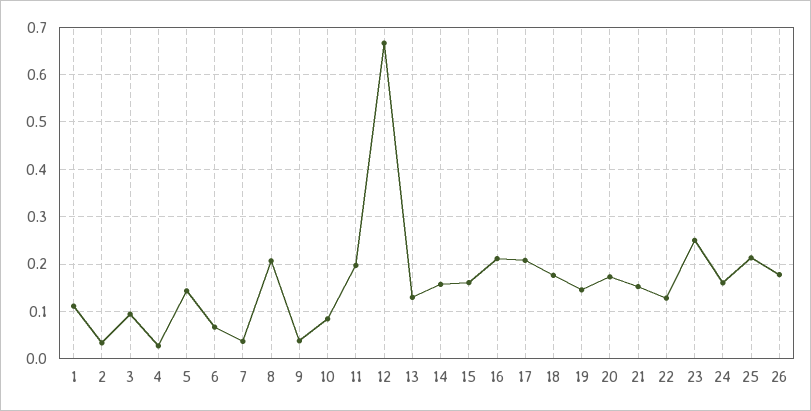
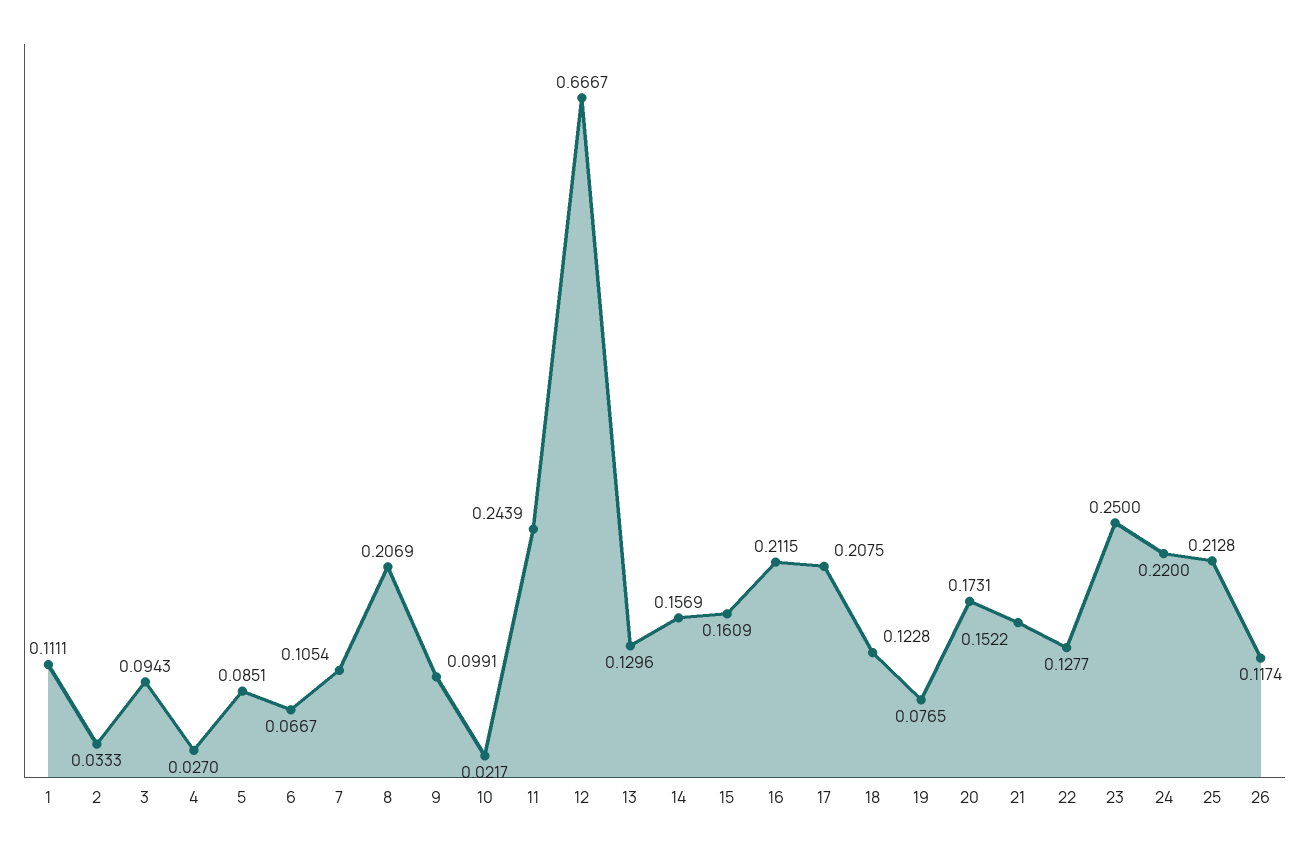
5: 0.14 -> 0.0851
7: 0.04 -> 0.1054
9: 0.04 -> 0.0991
10: 0.08 -> 0.0217
11: 0.2 -> 0.2439
18: 0.18 -> 0.1228
19: 0.14 -> 0.0765
24: 0.16 -> 0.22
26: 0.18 -> 0.1174

